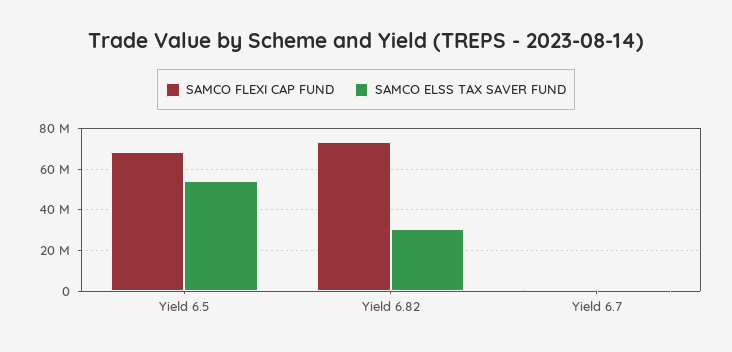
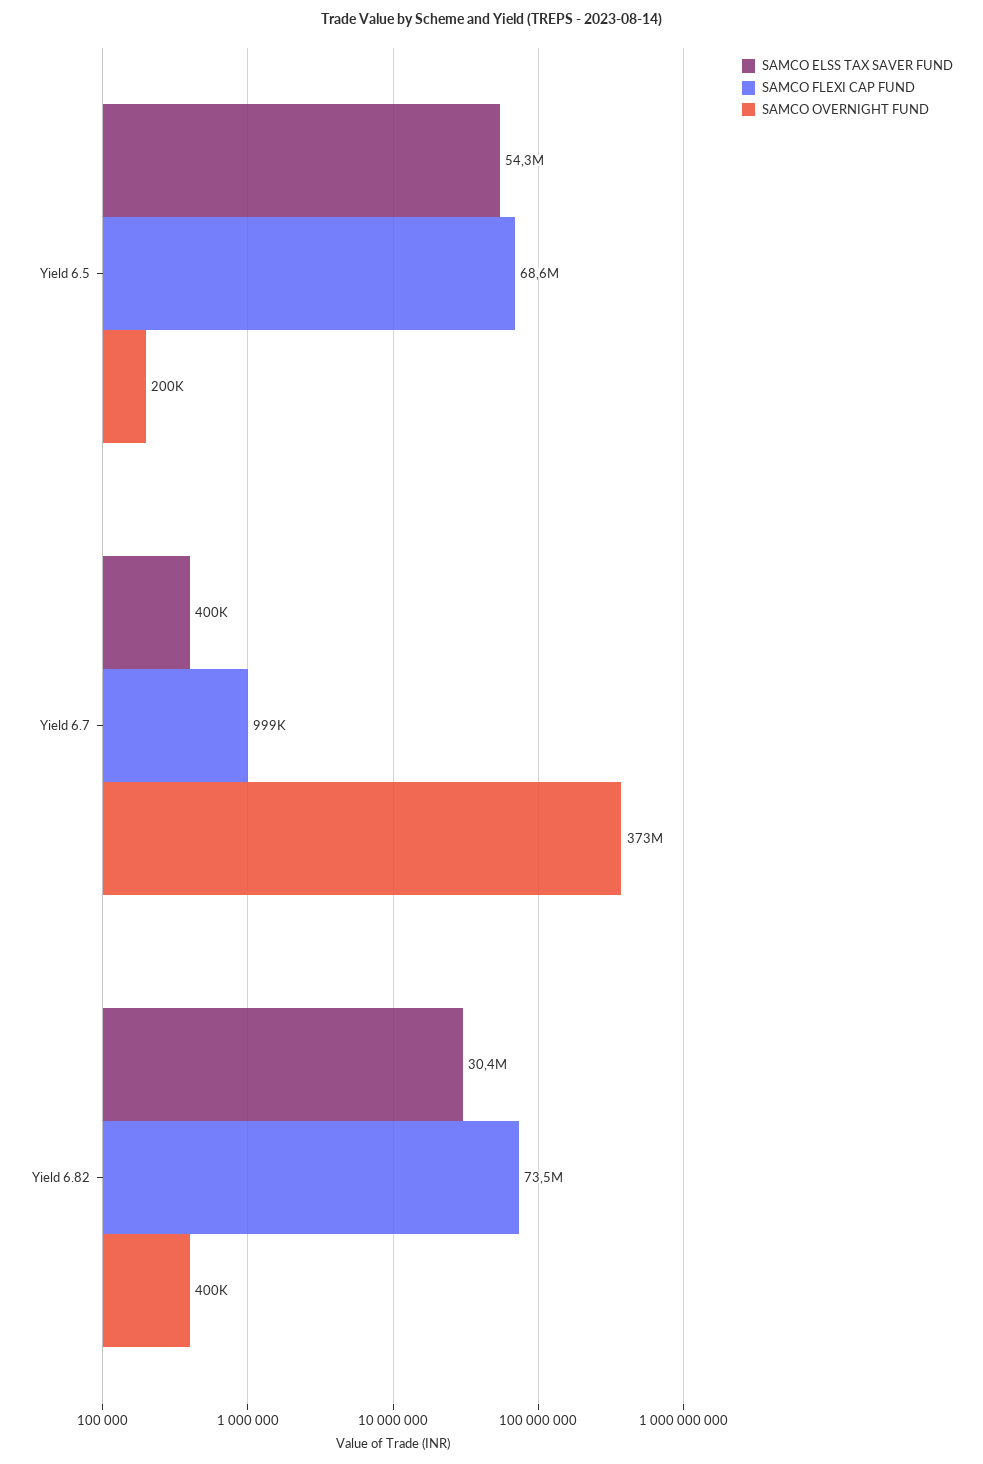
SAMCO OVERNIGHT FUND, Yield 6.5: none -> 200000
SAMCO OVERNIGHT FUND, Yield 6.7: none -> 373000000
SAMCO OVERNIGHT FUND, Yield 6.82: none -> 400000

